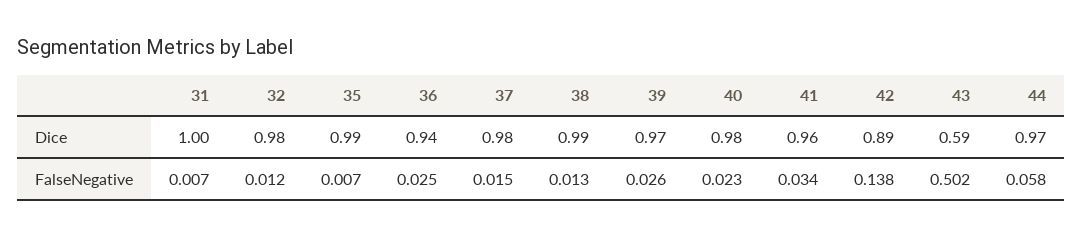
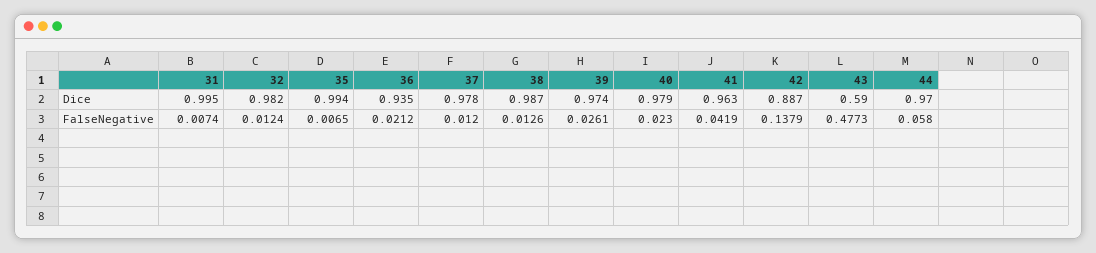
36, FalseNegative: 0.025 -> 0.0212
37, FalseNegative: 0.015 -> 0.012
41, FalseNegative: 0.034 -> 0.0419
43, FalseNegative: 0.502 -> 0.4773

